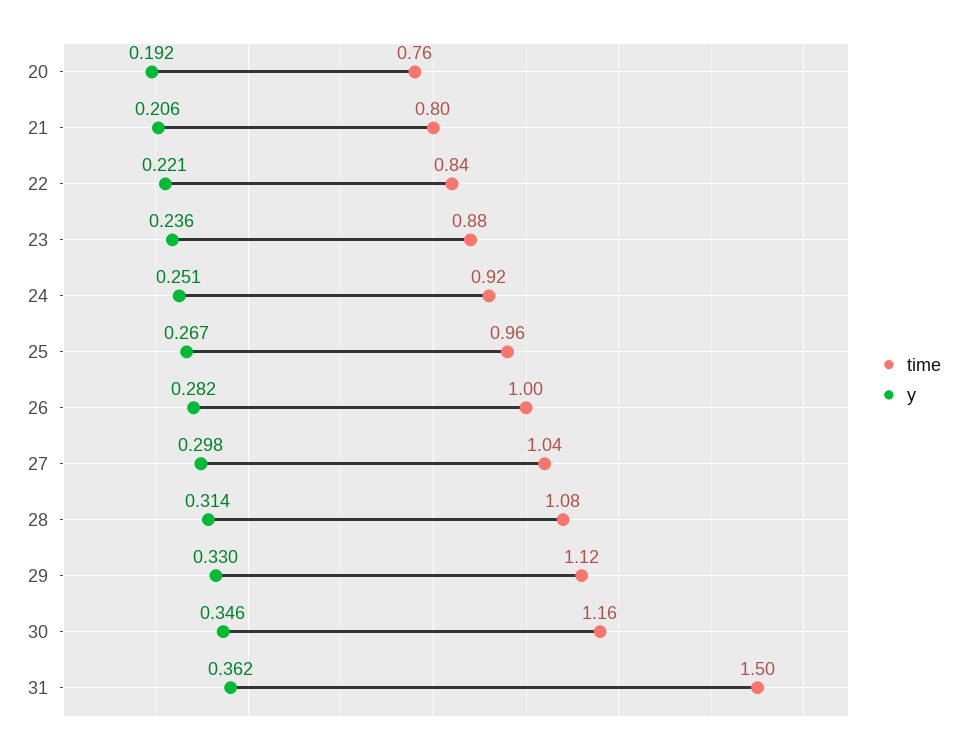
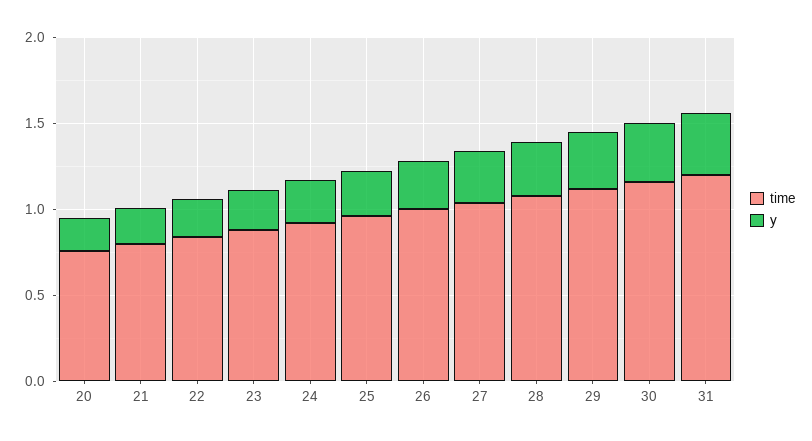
time, 31: 1.5 -> 1.2

